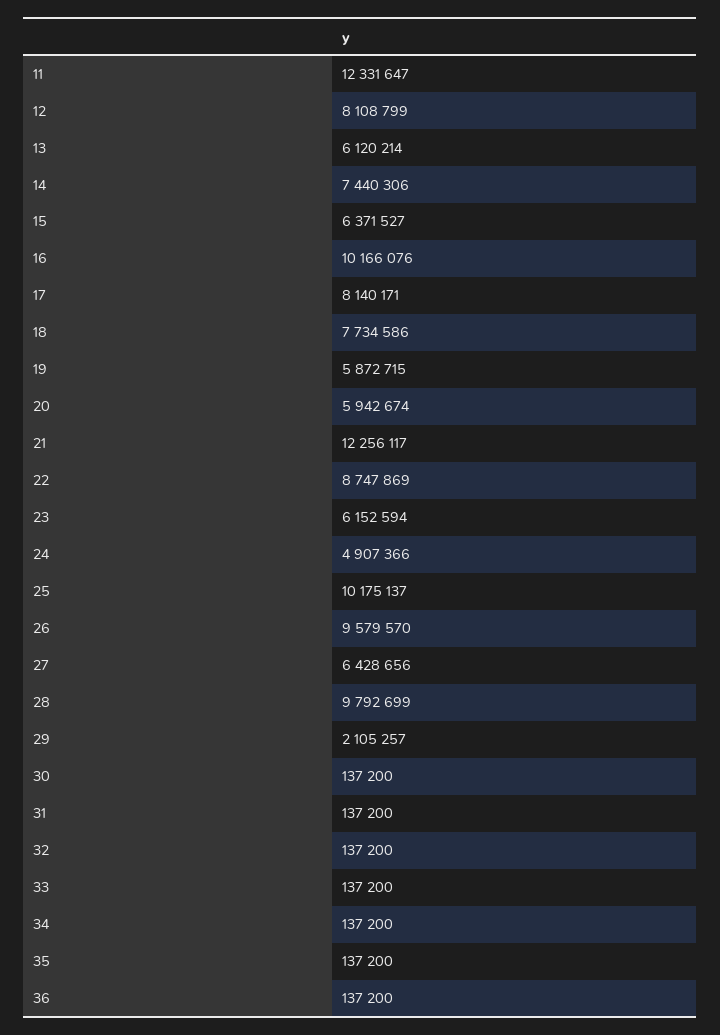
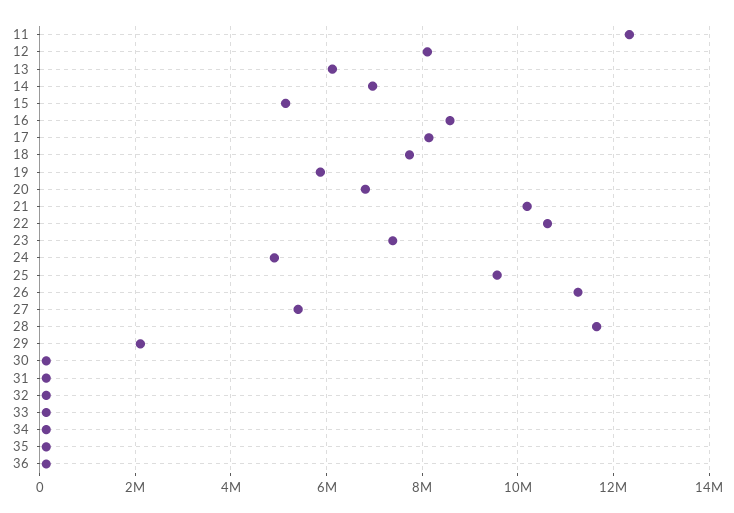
14: 7440306 -> 7000000
15: 6371527 -> 5200000
16: 10166076 -> 8600000
20: 5942674 -> 6800000
21: 12256117 -> 10200000
22: 8747869 -> 10600000
23: 6152594 -> 7400000
25: 10175137 -> 9600000
26: 9579570 -> 11200000
27: 6428656 -> 5400000
28: 9792699 -> 11600000

